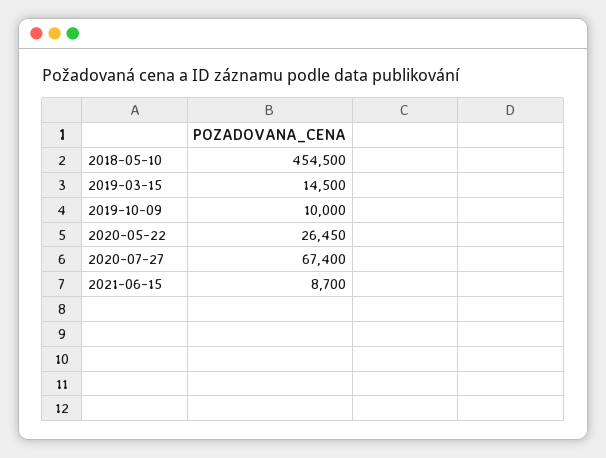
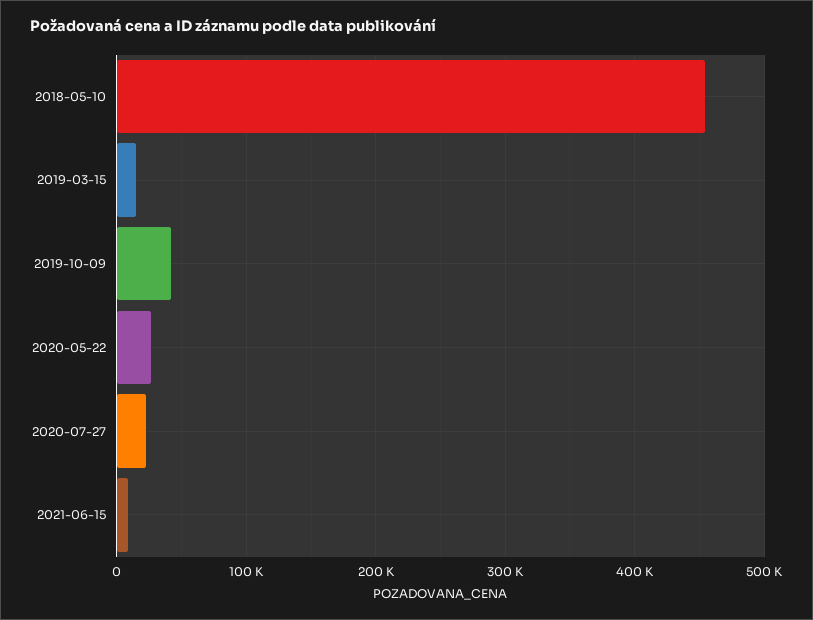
2019-10-09: 10000 -> 40000
2020-07-27: 67400 -> 20000

